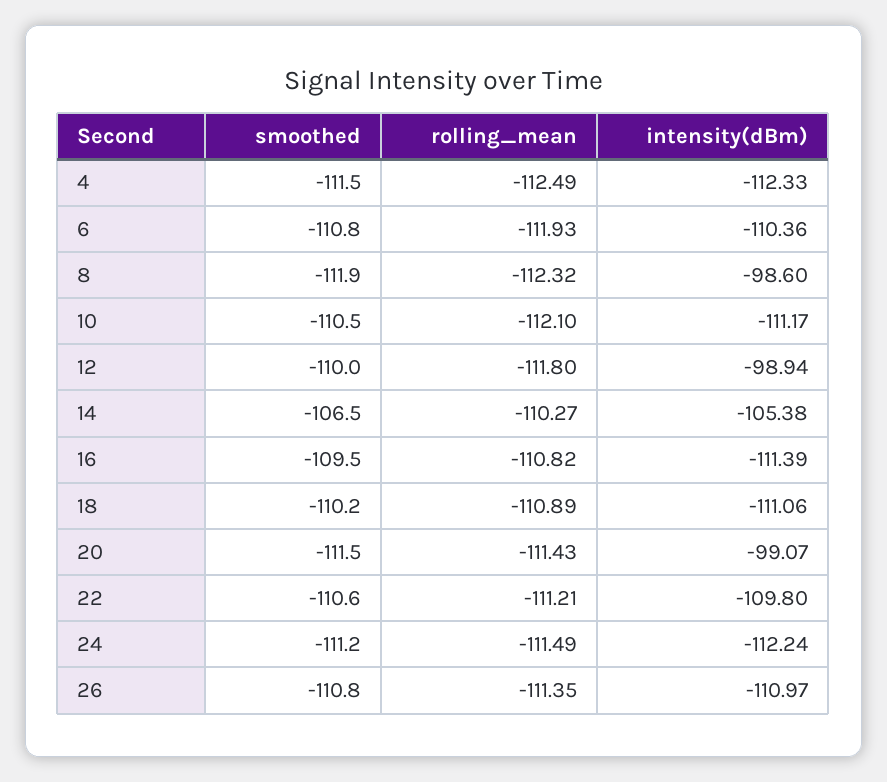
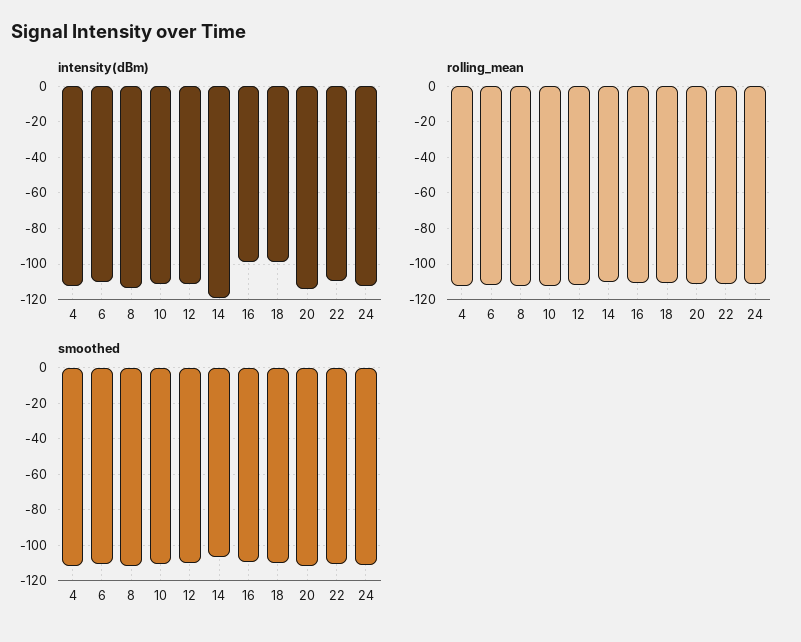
intensity(dBm), 8: -98.6 -> -115
intensity(dBm), 12: -98.94 -> -110
intensity(dBm), 14: -105.38 -> -120
intensity(dBm), 16: -111.39 -> -100
intensity(dBm), 18: -111.06 -> -100
intensity(dBm), 20: -99.07 -> -115
smoothed, 26: -110.8 -> none
rolling_mean, 26: -111.35 -> none
intensity(dBm), 26: -110.97 -> none

